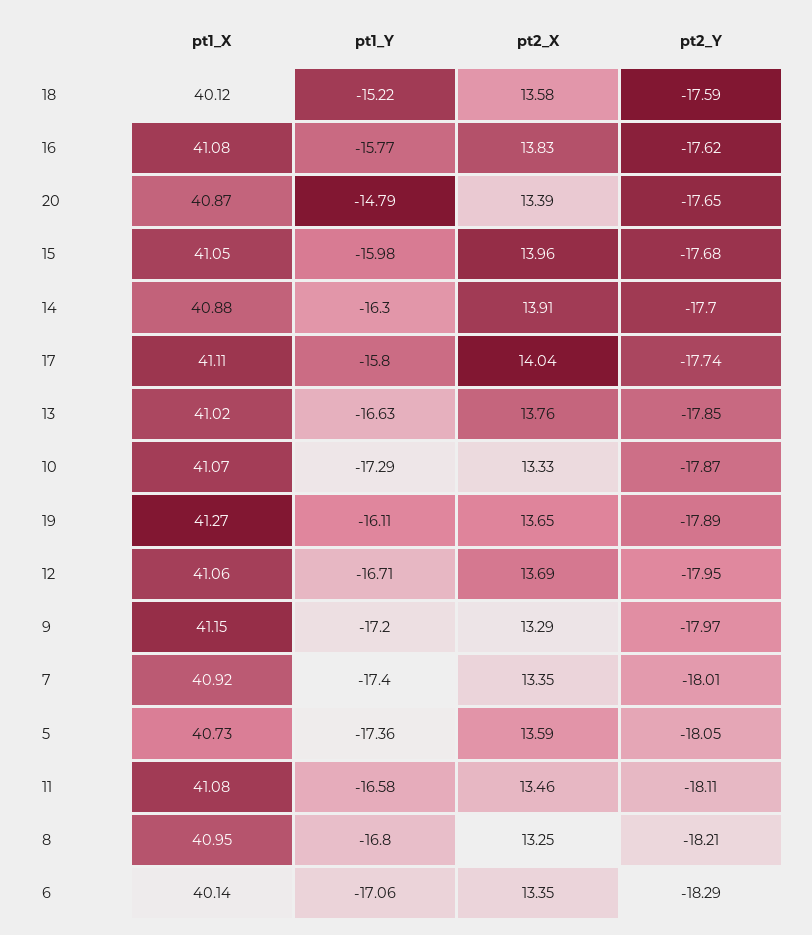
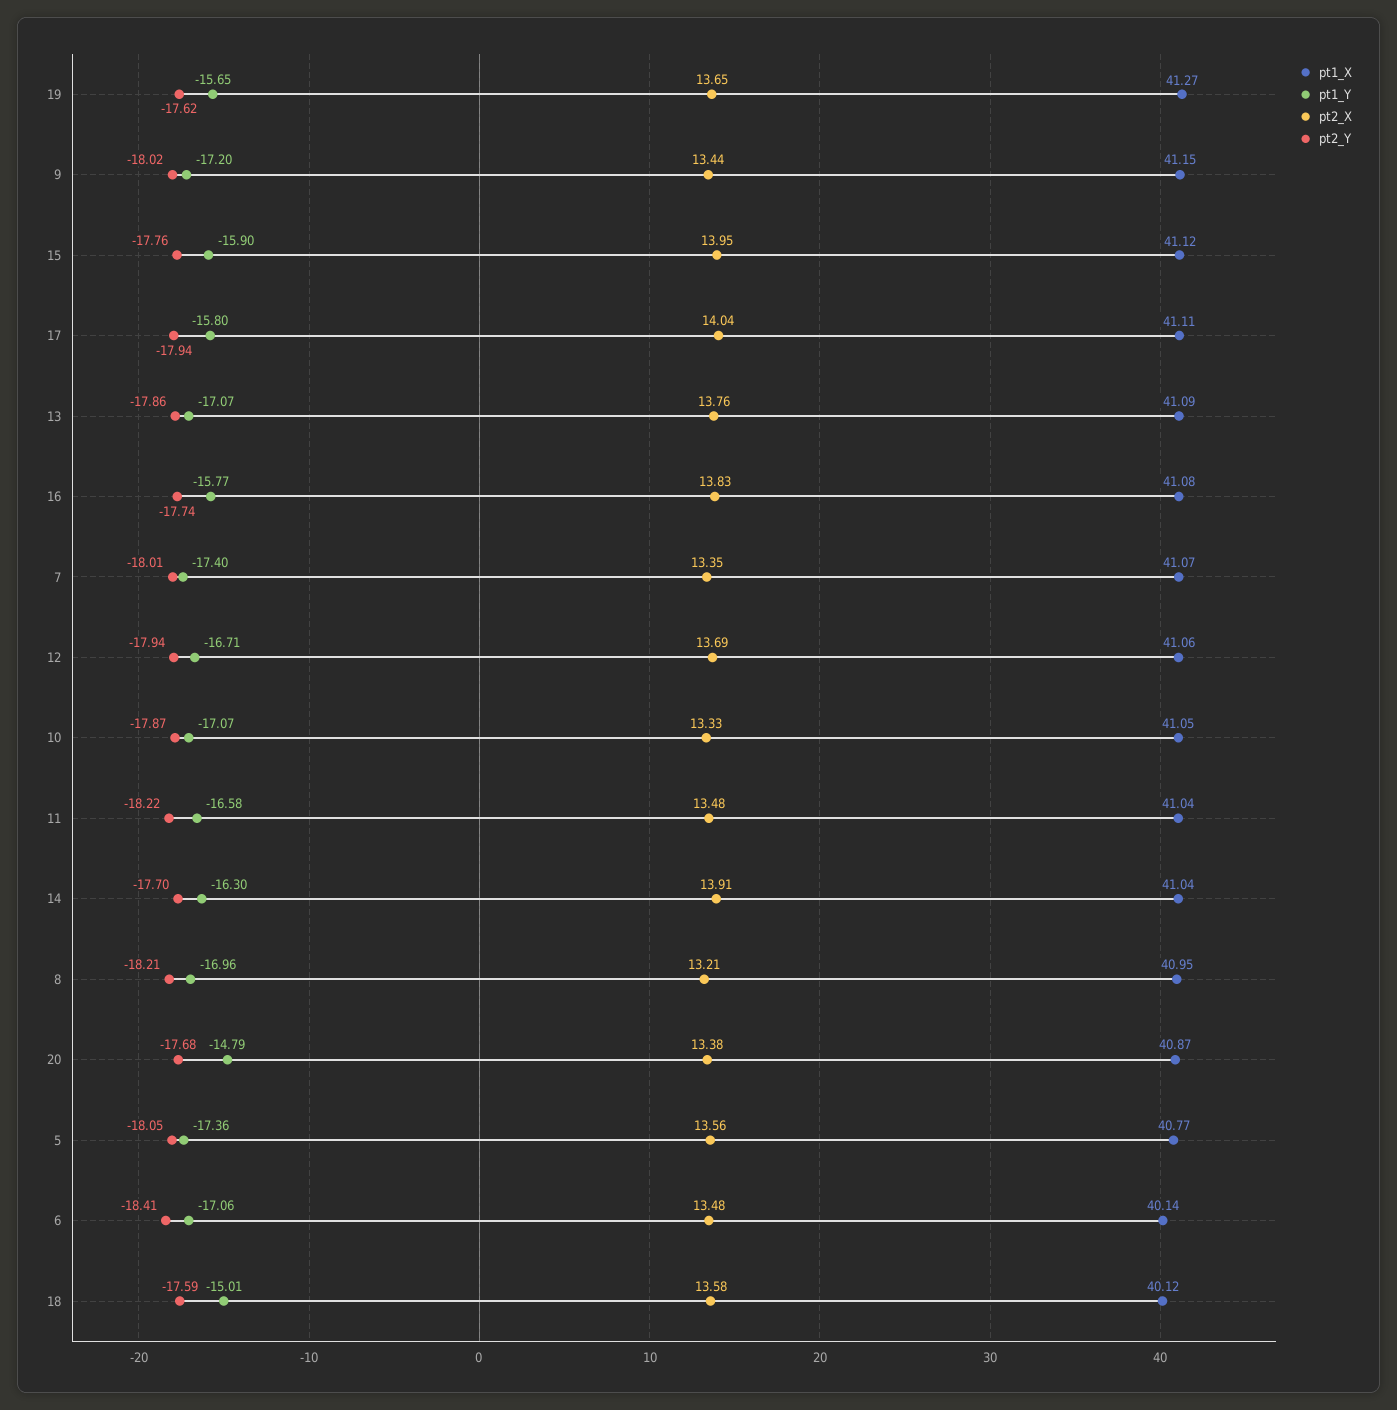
pt1_Y, 18: -15.22 -> -15.01
pt2_Y, 16: -17.62 -> -17.74
pt2_X, 20: 13.39 -> 13.38
pt2_Y, 20: -17.65 -> -17.68
pt1_X, 15: 41.05 -> 41.12
pt1_Y, 15: -15.98 -> -15.9
pt2_X, 15: 13.96 -> 13.95
pt2_Y, 15: -17.68 -> -17.76
pt1_X, 14: 40.88 -> 41.04
pt2_Y, 17: -17.74 -> -17.94
pt1_X, 13: 41.02 -> 41.09
pt1_Y, 13: -16.63 -> -17.07
pt2_Y, 13: -17.85 -> -17.86
pt1_X, 10: 41.07 -> 41.05
pt1_Y, 10: -17.29 -> -17.07
pt1_Y, 19: -16.11 -> -15.65
pt2_Y, 19: -17.89 -> -17.62
pt2_Y, 12: -17.95 -> -17.94
pt2_X, 9: 13.29 -> 13.44
pt2_Y, 9: -17.97 -> -18.02
pt1_X, 7: 40.92 -> 41.07
pt1_X, 5: 40.73 -> 40.77
pt2_X, 5: 13.59 -> 13.56
pt1_X, 11: 41.08 -> 41.04
pt2_X, 11: 13.46 -> 13.48
pt2_Y, 11: -18.11 -> -18.22
pt1_Y, 8: -16.8 -> -16.96
pt2_X, 8: 13.25 -> 13.21
pt2_X, 6: 13.35 -> 13.48
pt2_Y, 6: -18.29 -> -18.41

